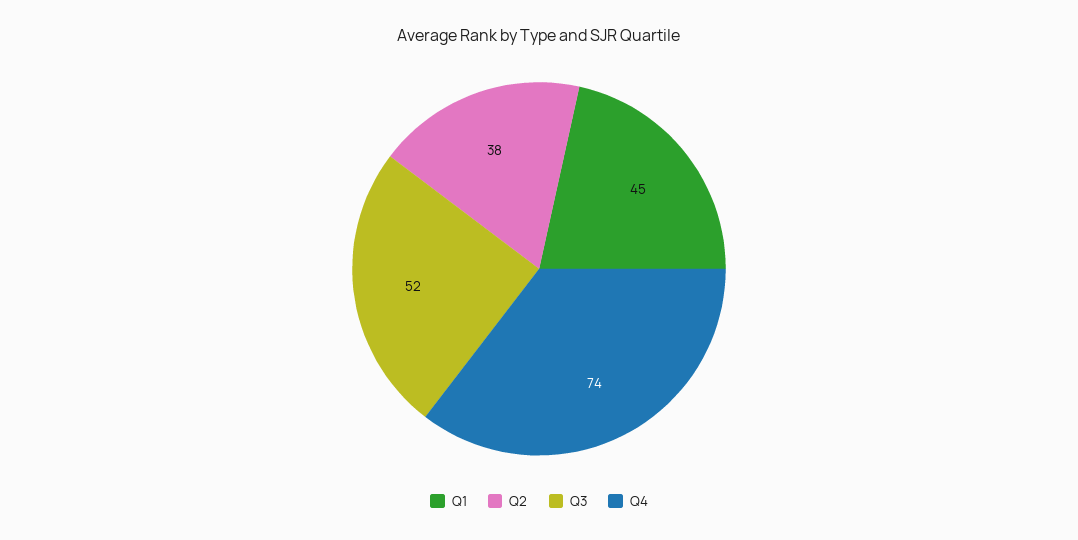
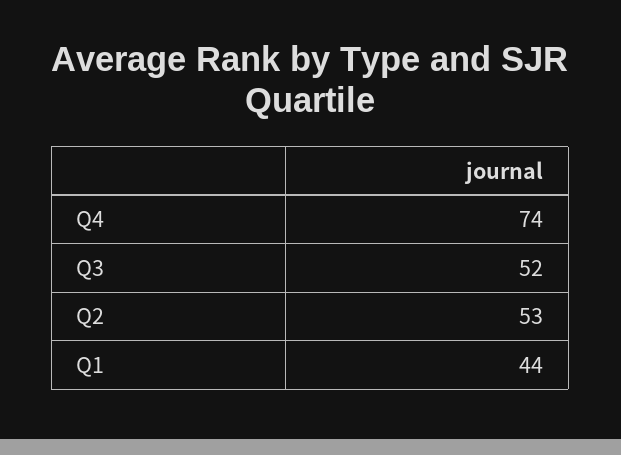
Q1: 45 -> 44
Q2: 38 -> 53

